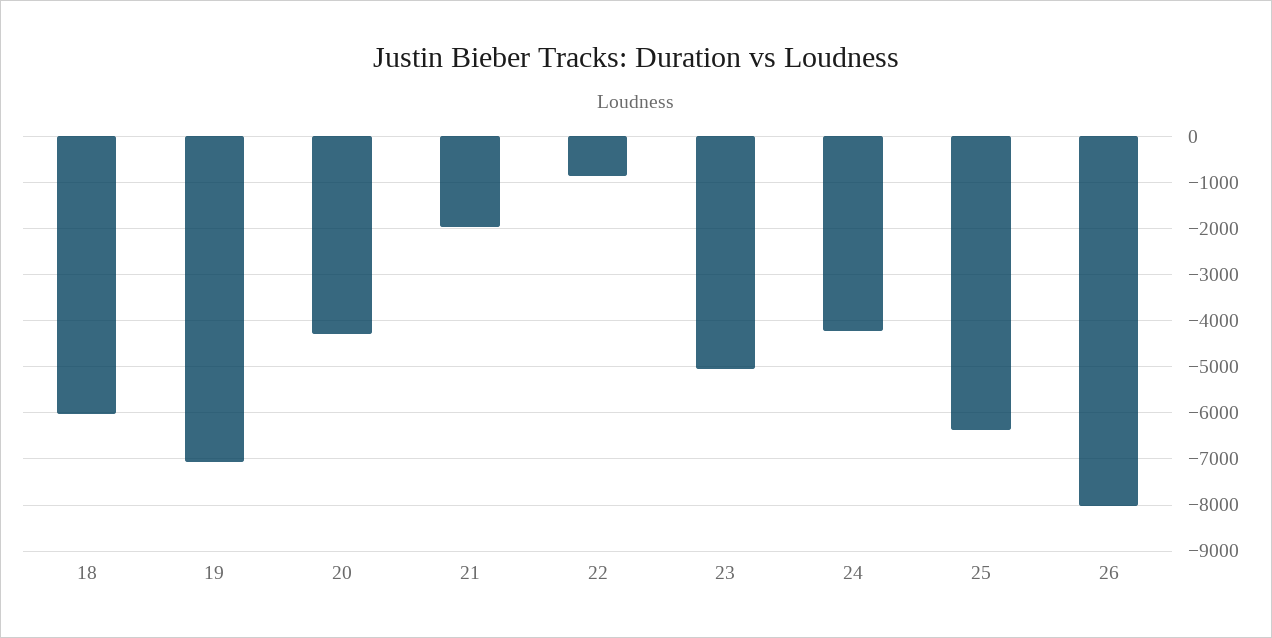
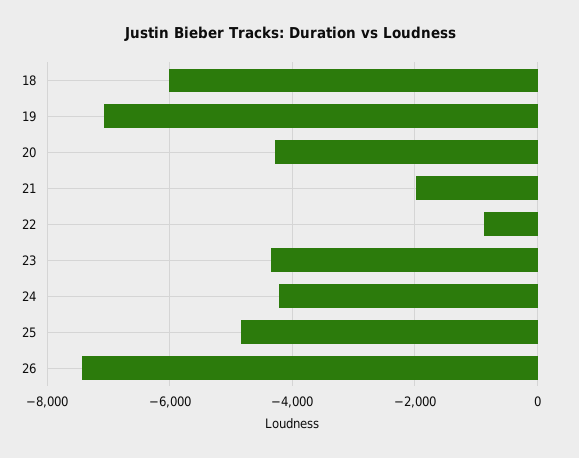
23: -5000 -> -4400
25: -6400 -> -4800
26: -8000 -> -7400

